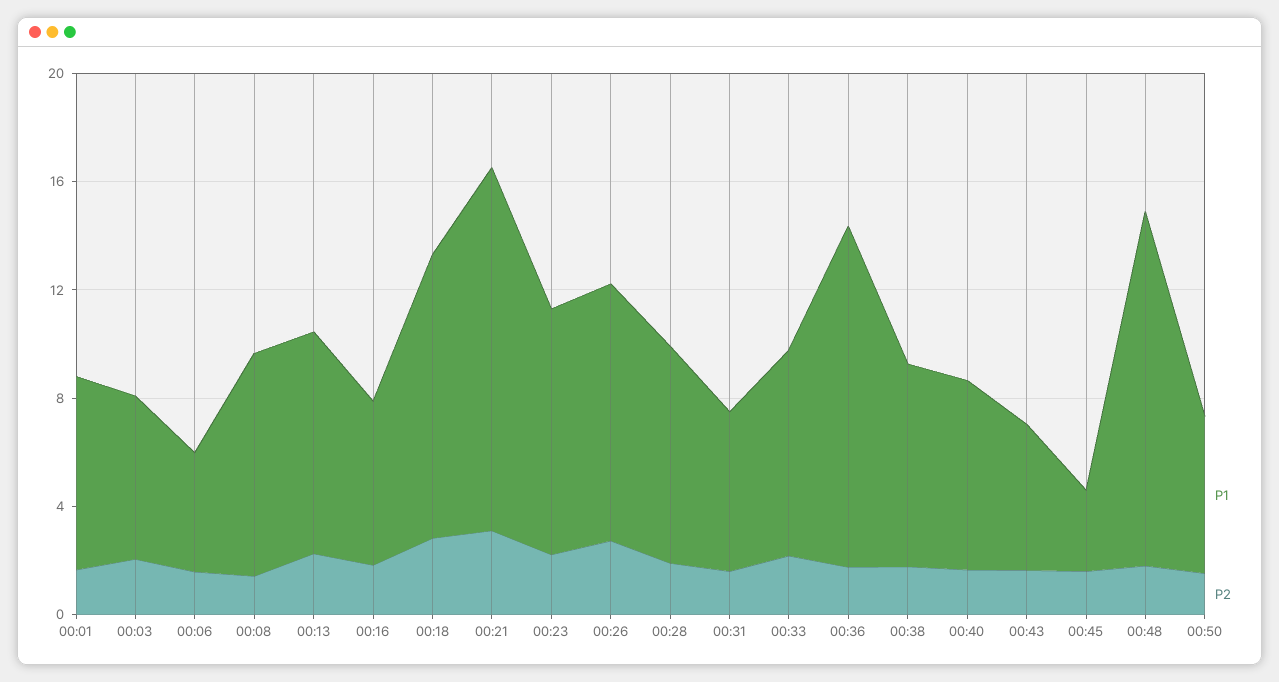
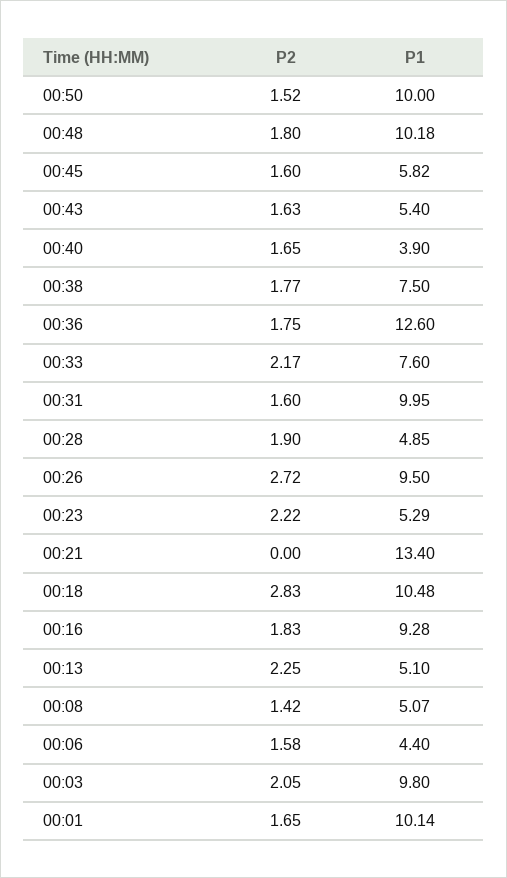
P1, 00:01: 7 -> 10.14
P1, 00:03: 6 -> 9.8
P1, 00:08: 8 -> 5.07
P1, 00:13: 8 -> 5.1
P1, 00:16: 6 -> 9.28
P2, 00:21: 3 -> 0
P1, 00:23: 9 -> 5.29
P1, 00:28: 8 -> 4.85
P1, 00:31: 6 -> 9.95
P1, 00:40: 7 -> 3.9
P1, 00:45: 3 -> 5.82
P1, 00:48: 13 -> 10.18
P1, 00:50: 6 -> 10

